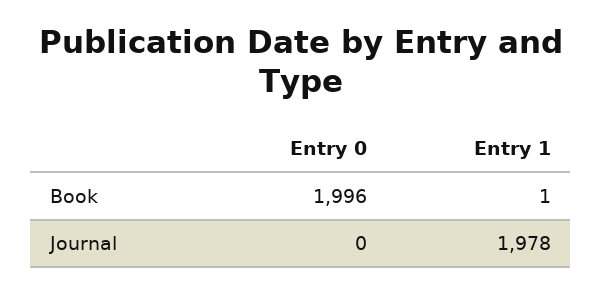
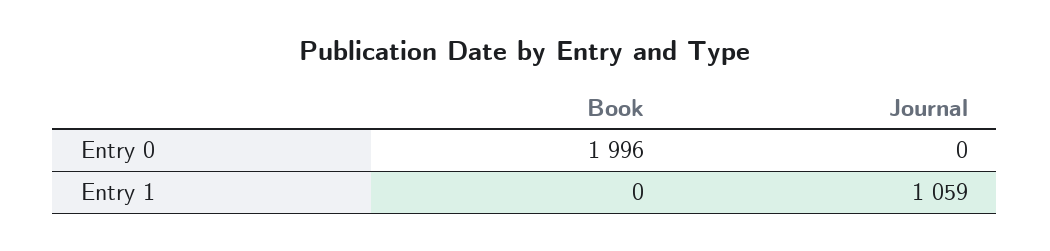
Entry 1, Book: 1 -> 0
Entry 1, Journal: 1978 -> 1059

